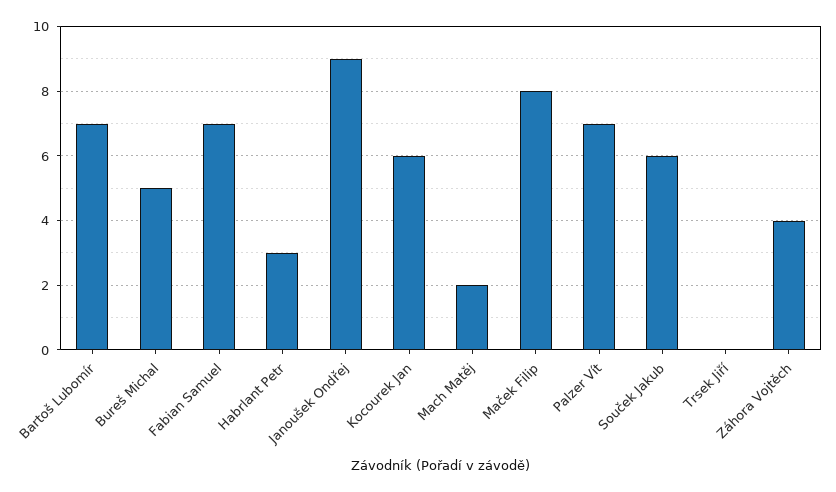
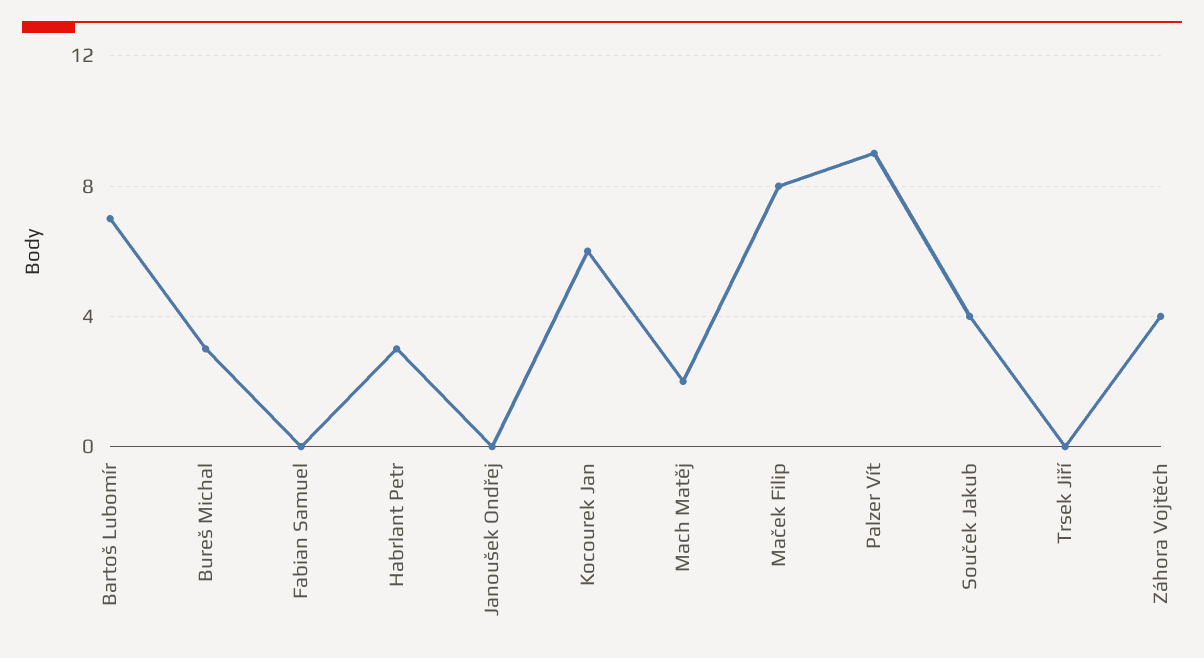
Bureš Michal: 5 -> 3
Fabian Samuel: 7 -> 0
Janoušek Ondřej: 9 -> 0
Palzer Vít: 7 -> 9
Souček Jakub: 6 -> 4

